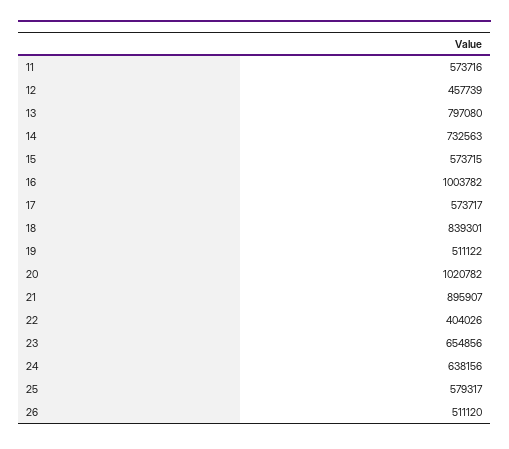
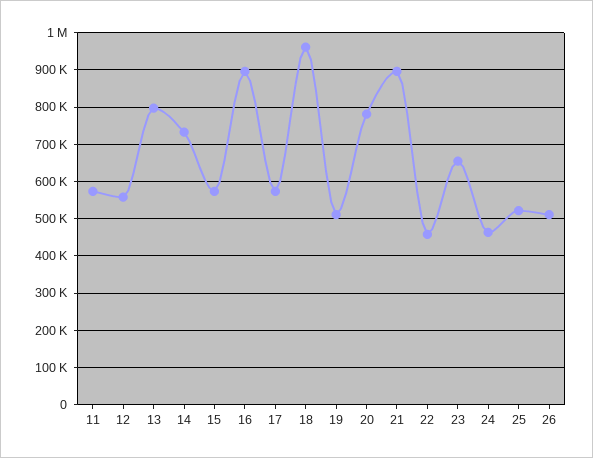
12: 457739 -> 560000
16: 1003782 -> 900000
18: 839301 -> 960000
20: 1020782 -> 780000
22: 404026 -> 460000
24: 638156 -> 460000
25: 579317 -> 520000

